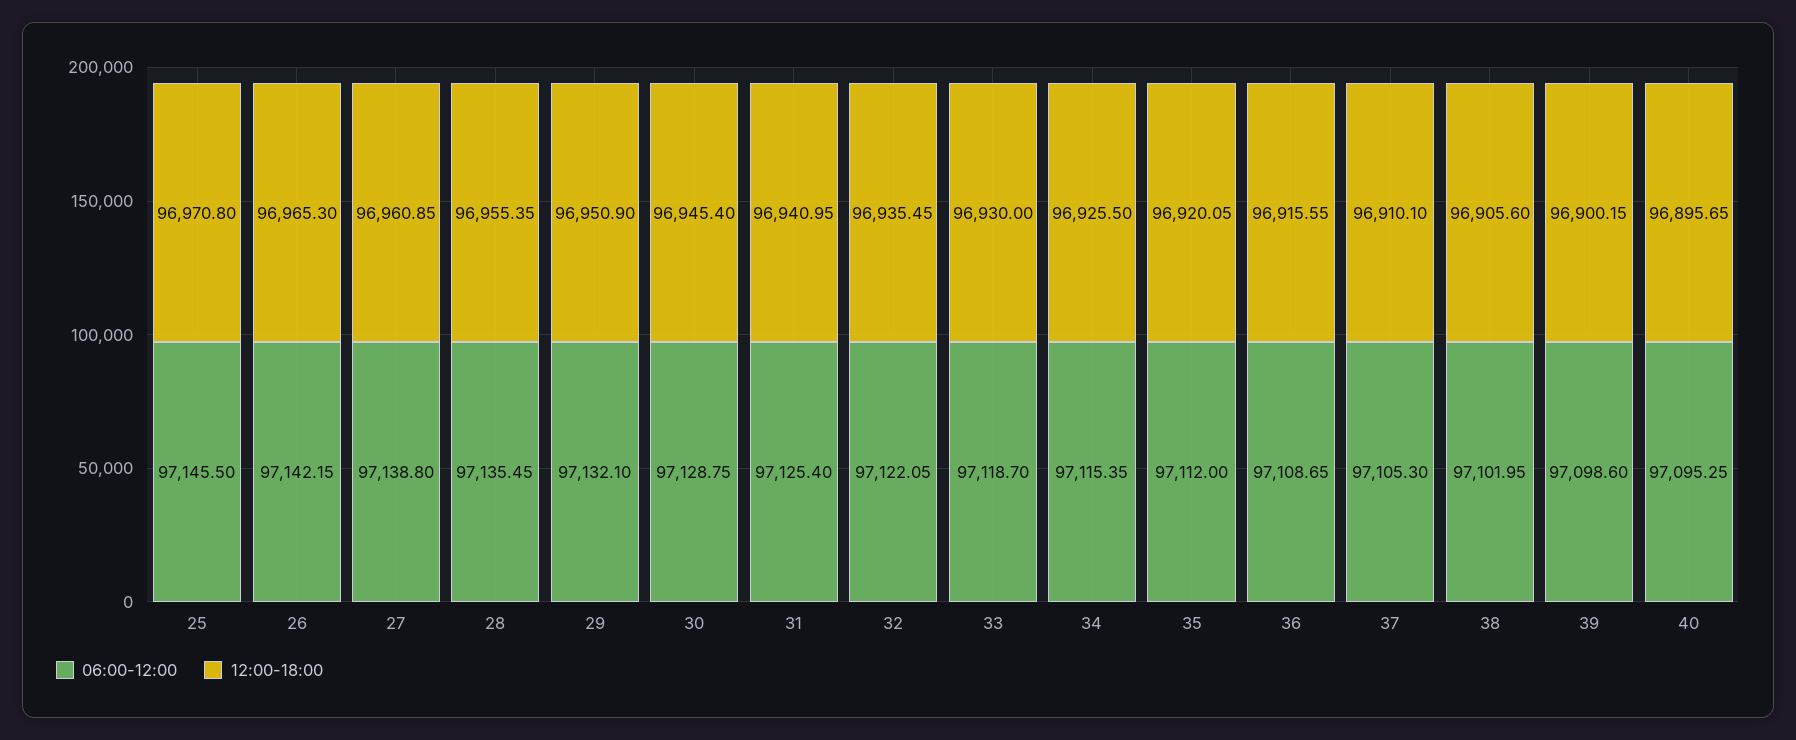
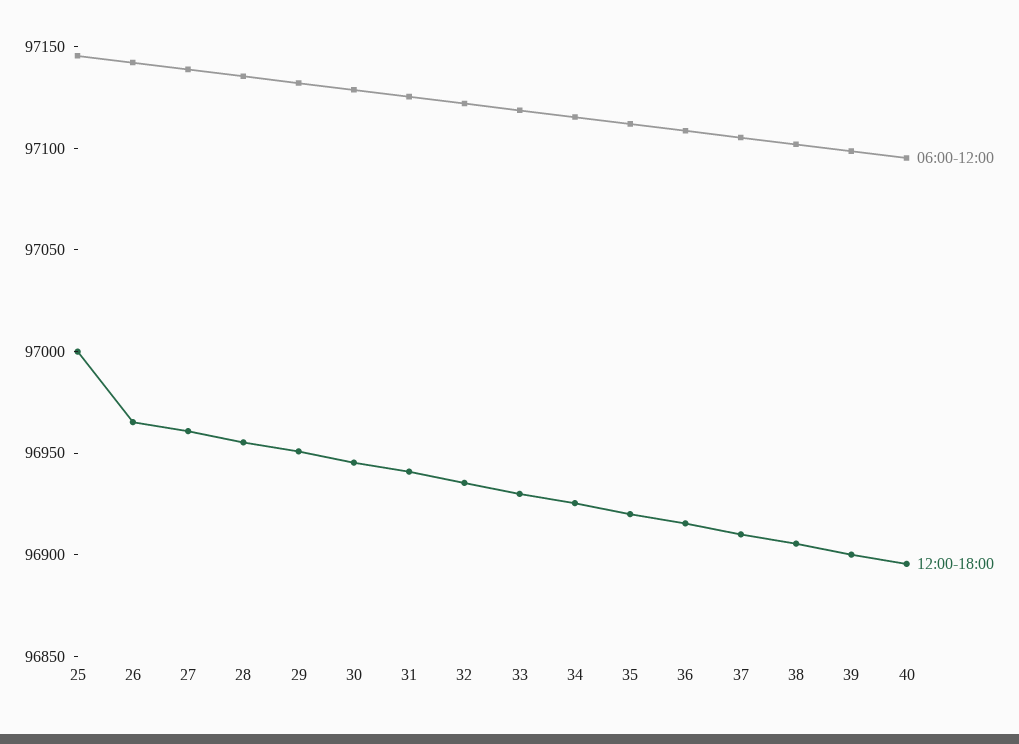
12:00-18:00, 25: 96970.8 -> 97000

